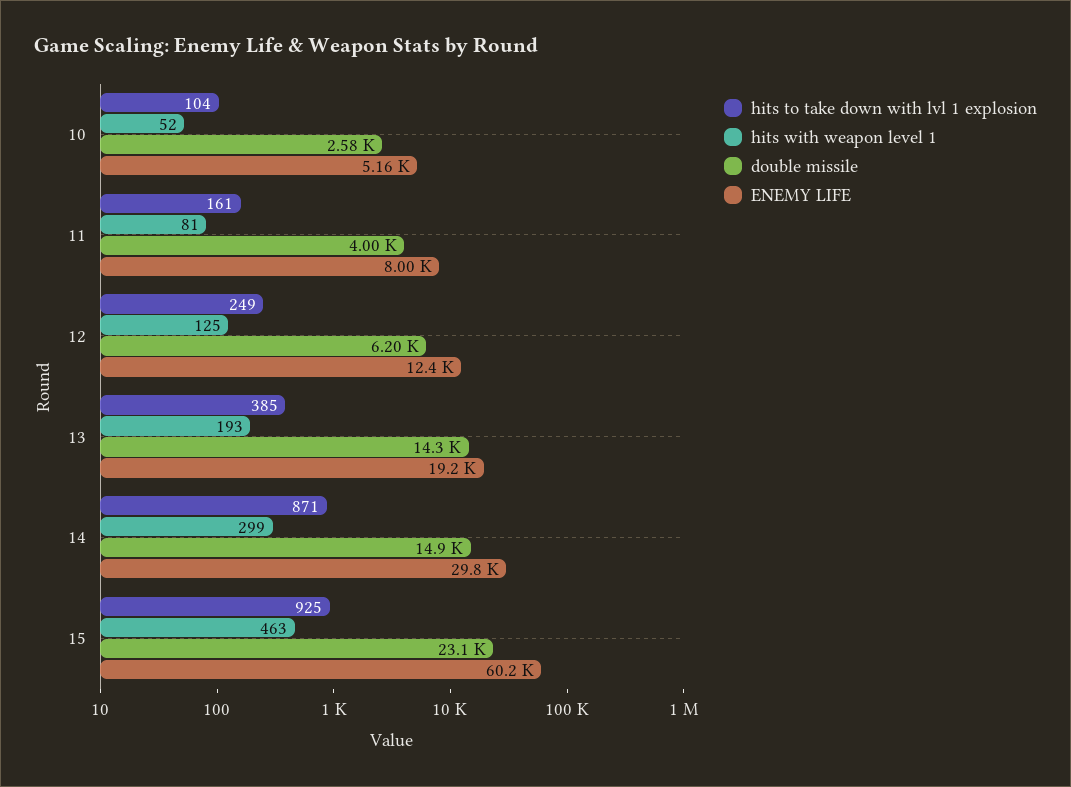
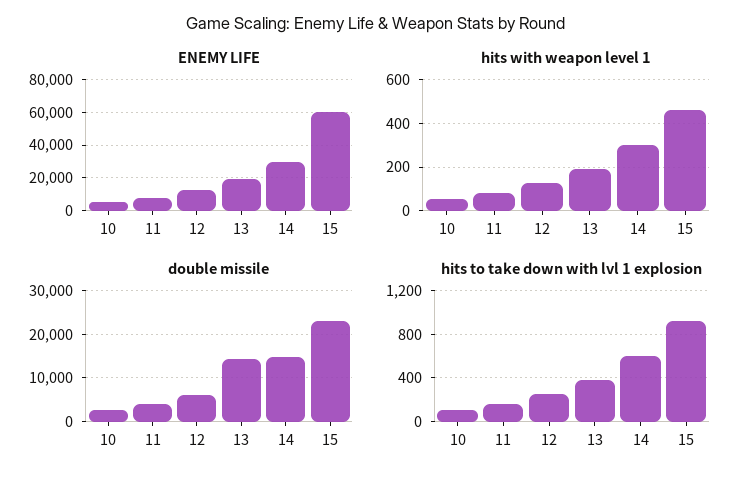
hits to take down with lvl 1 explosion, 14: 871 -> 600

